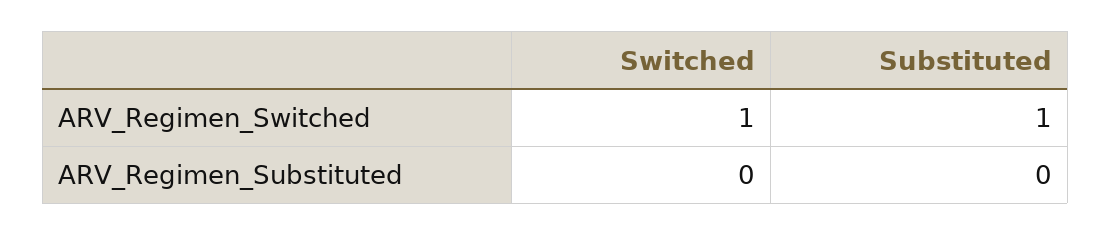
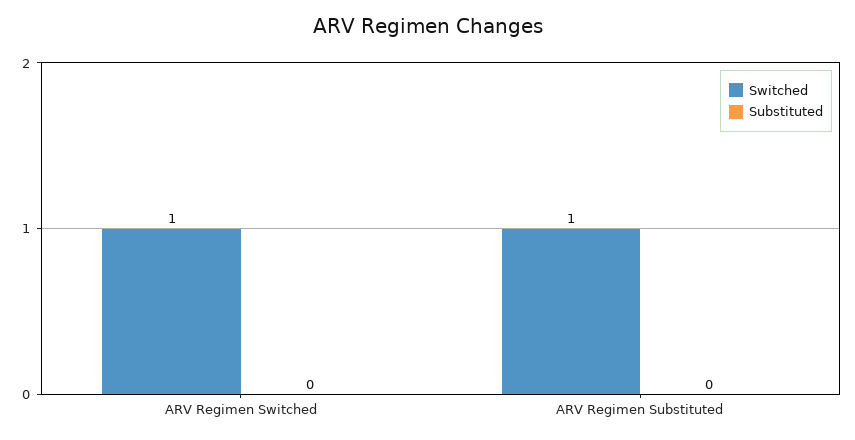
Substituted, ARV_Regimen_Switched: 1 -> 0
Switched, ARV_Regimen_Substituted: 0 -> 1

